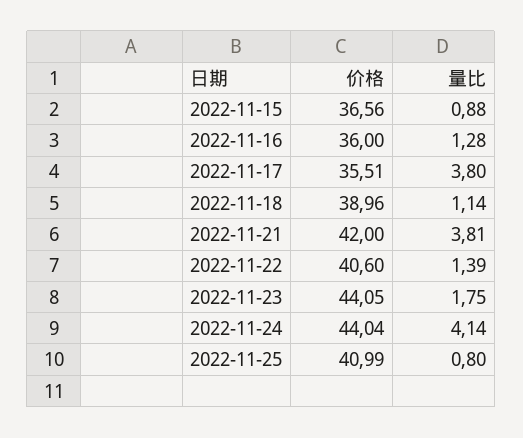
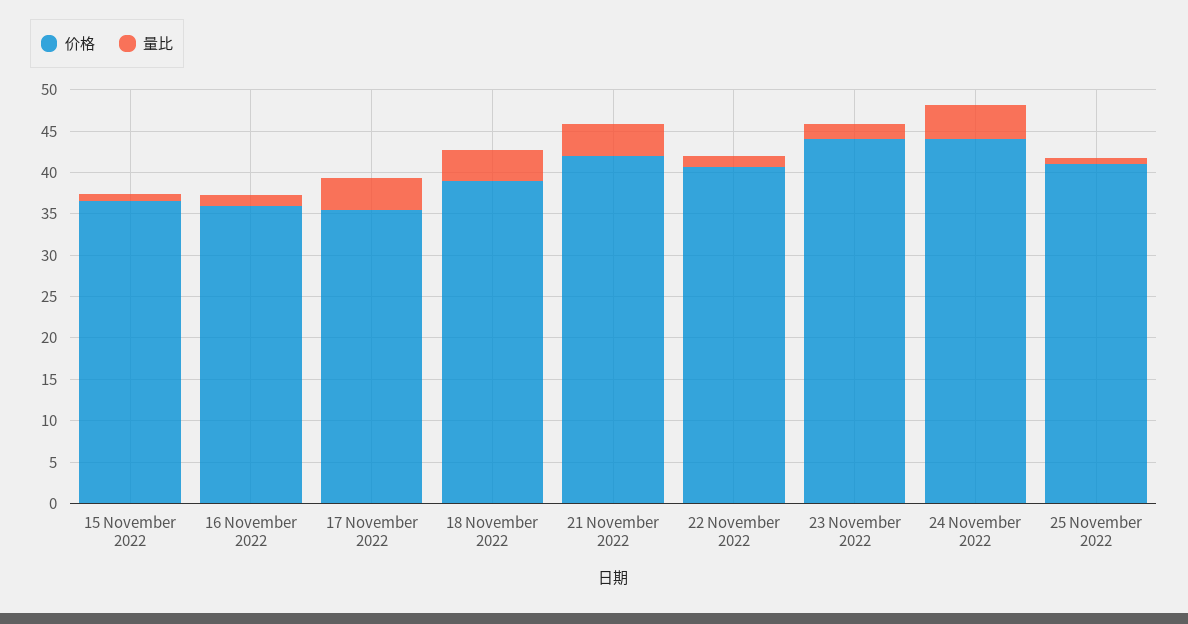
量比, 2022-11-18: 1.14 -> 4

